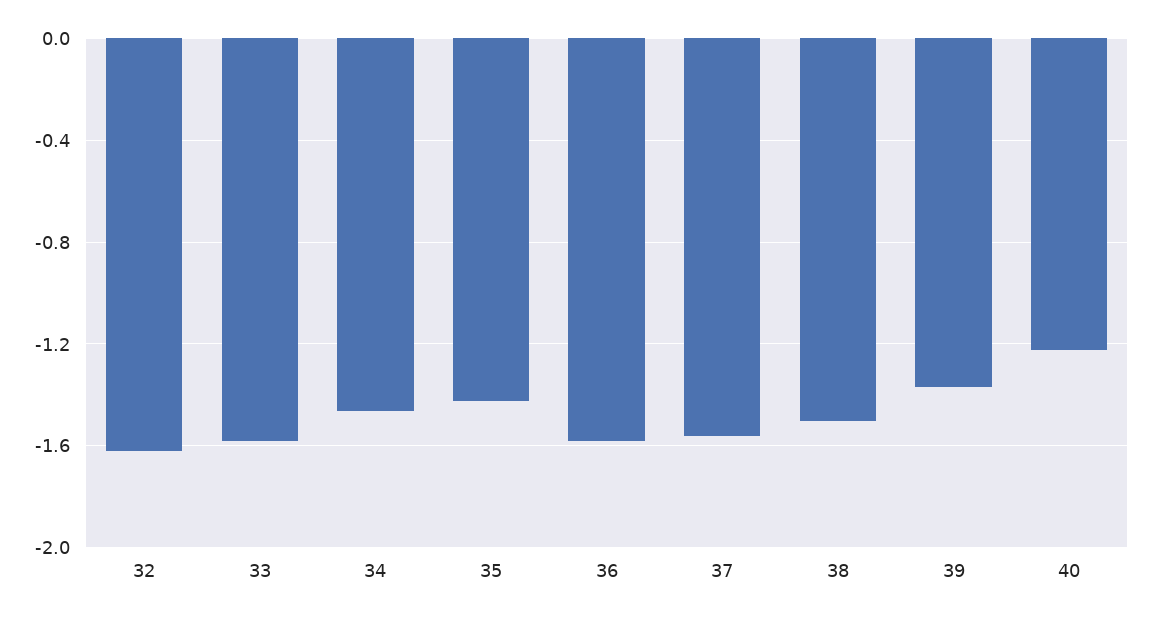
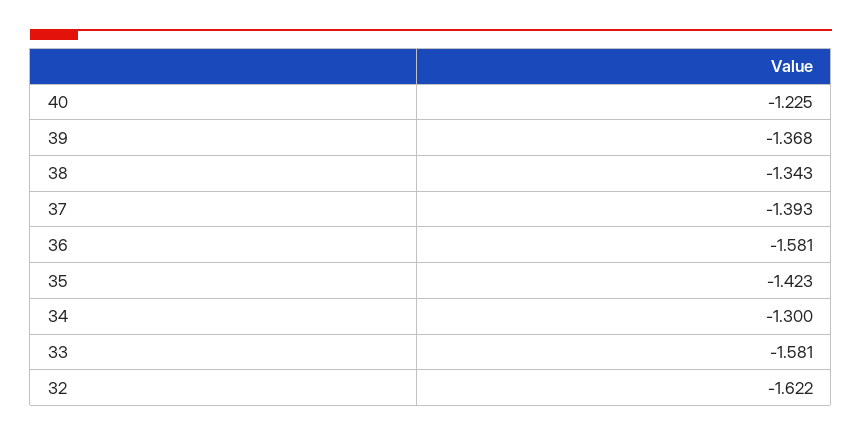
34: -1.45 -> -1.3
37: -1.55 -> -1.393
38: -1.5 -> -1.343

